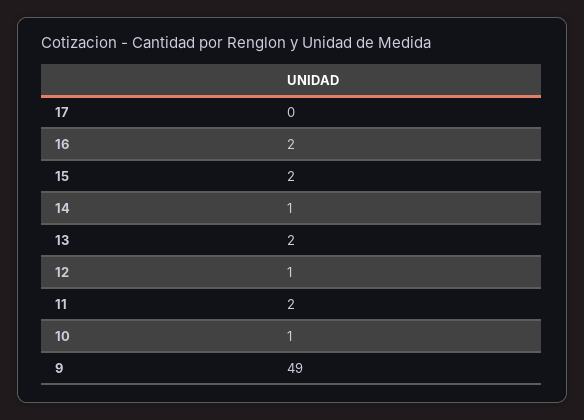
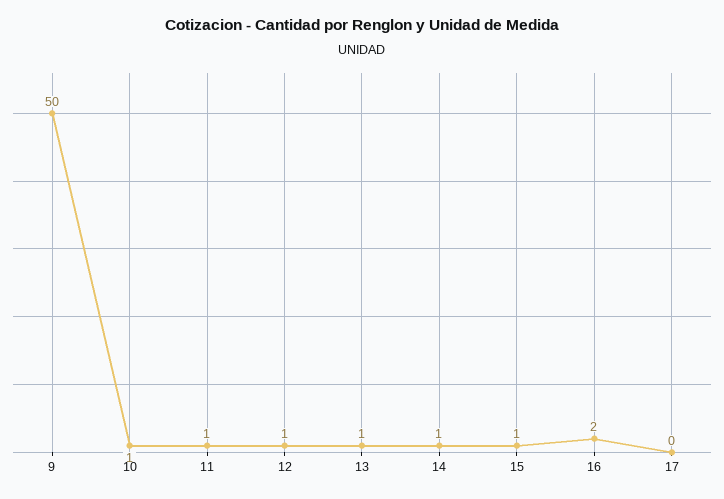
15: 2 -> 1
13: 2 -> 1
11: 2 -> 1
9: 49 -> 50

